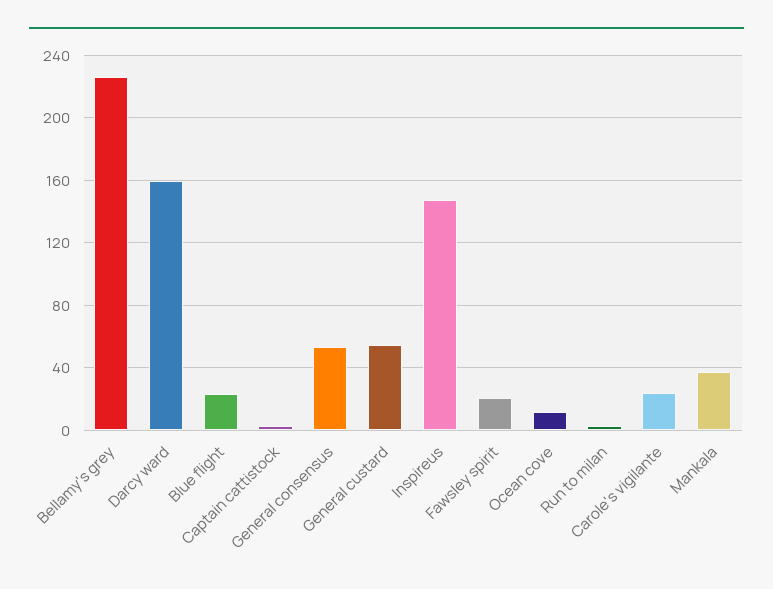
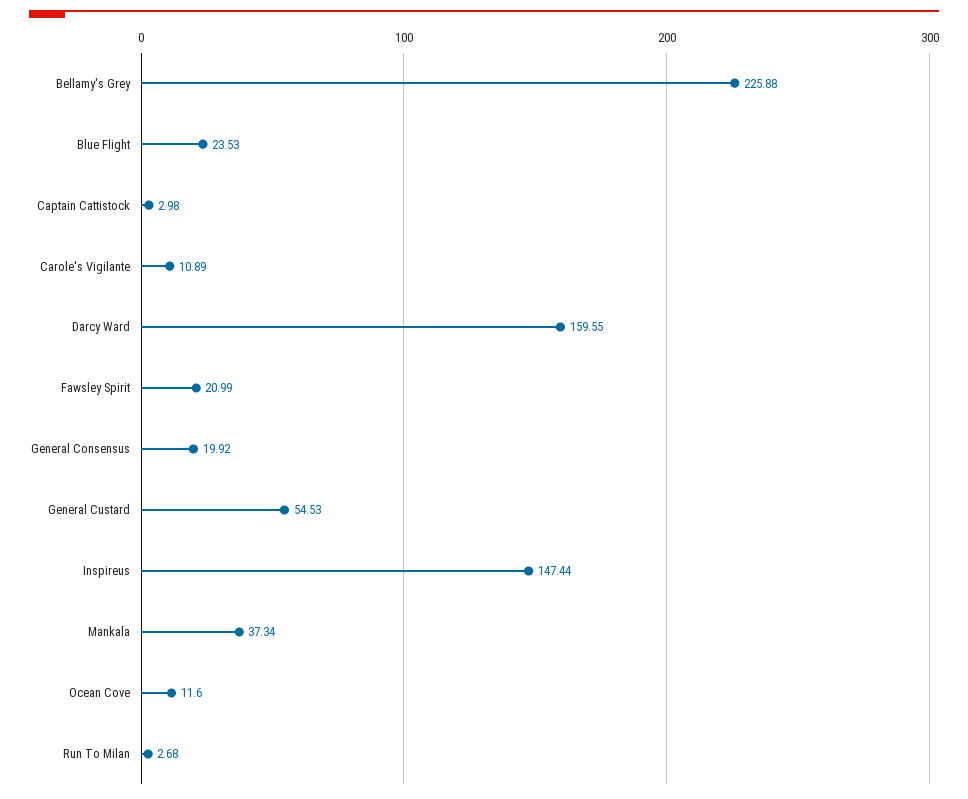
General consensus: 55 -> 19.92
Carole's vigilante: 25 -> 10.89

